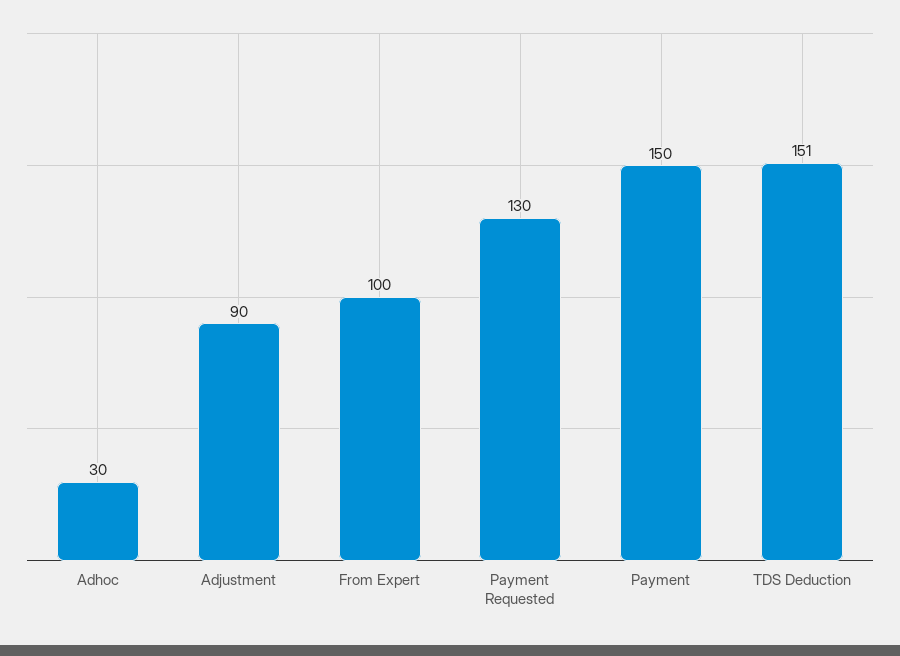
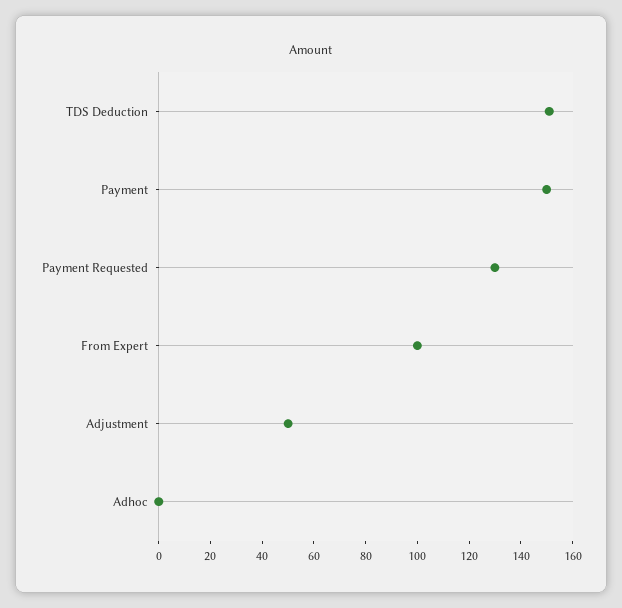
Adhoc: 30 -> 0
Adjustment: 90 -> 50

